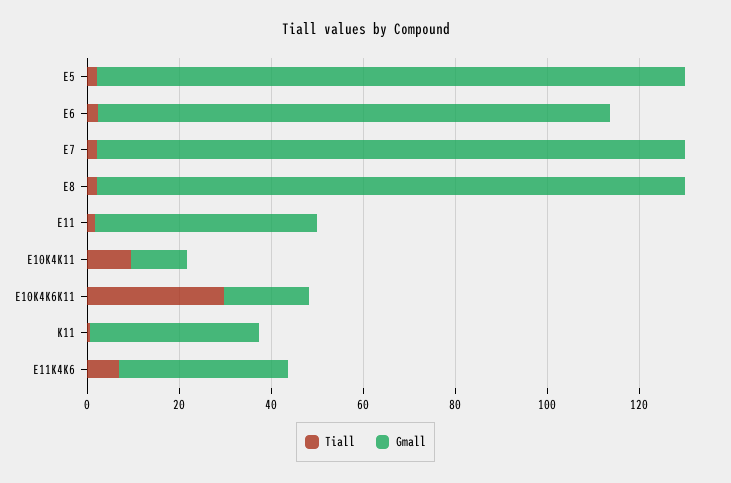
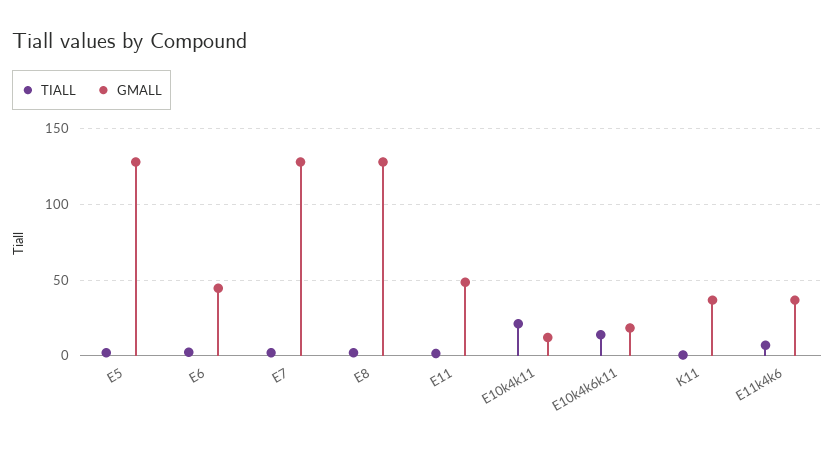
Gmall, E6: 110 -> 45
Tiall, E10K4K11: 10 -> 20
Tiall, E10K4K6K11: 30 -> 15

